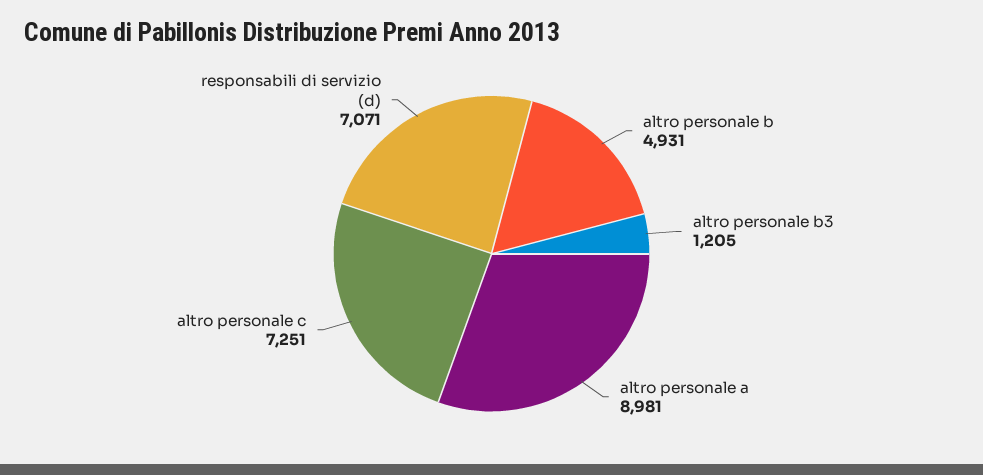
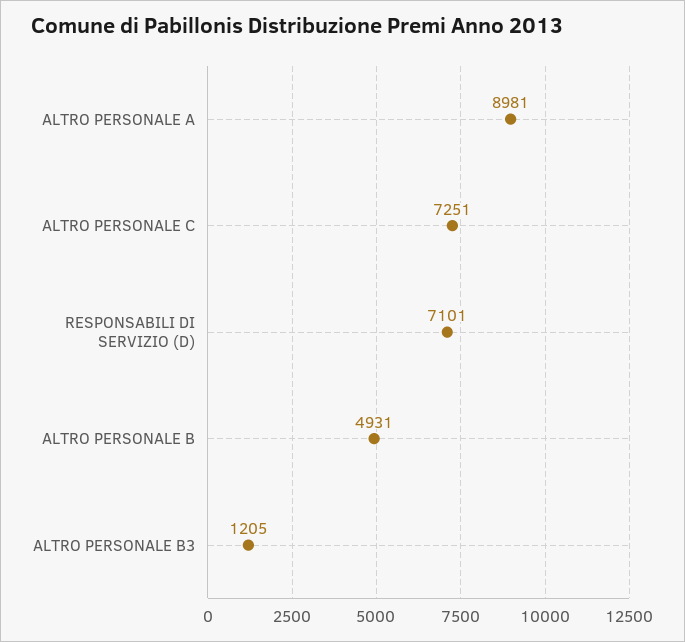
responsabili di servizio (d): 7071 -> 7101

